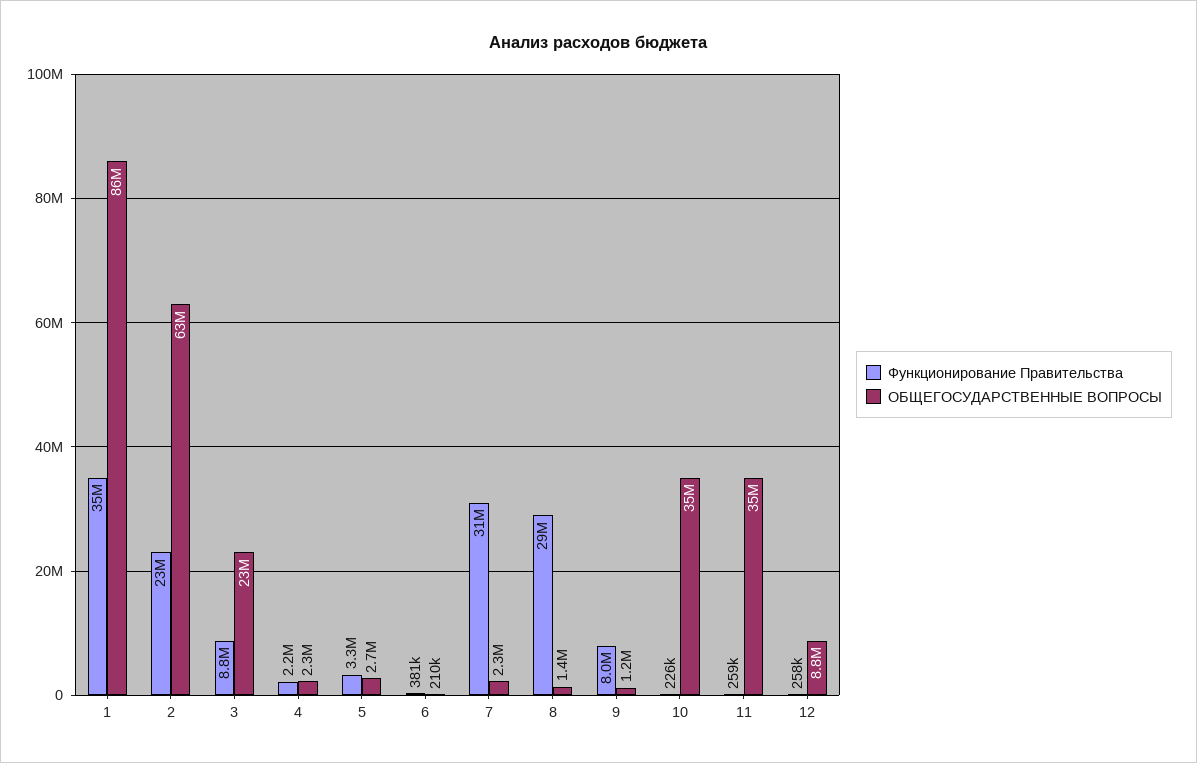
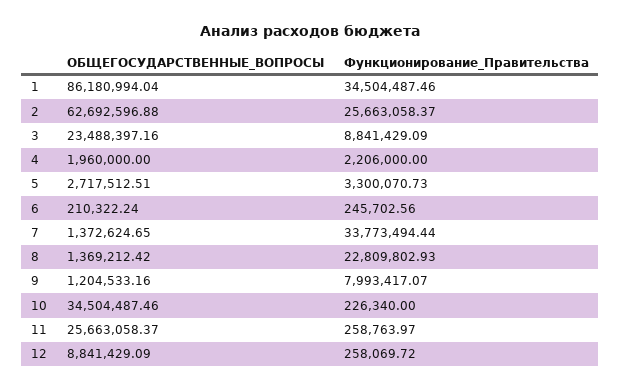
Функционирование Правительства, 2: 23000000 -> 25663058.37
ОБЩЕГОСУДАРСТВЕННЫЕ ВОПРОСЫ, 4: 2300000 -> 1960000
Функционирование Правительства, 6: 381000 -> 245702.56
Функционирование Правительства, 7: 31000000 -> 33773494.44
ОБЩЕГОСУДАРСТВЕННЫЕ ВОПРОСЫ, 7: 2300000 -> 1372624.65
Функционирование Правительства, 8: 29000000 -> 22809802.93
ОБЩЕГОСУДАРСТВЕННЫЕ ВОПРОСЫ, 11: 35000000 -> 25663058.37

